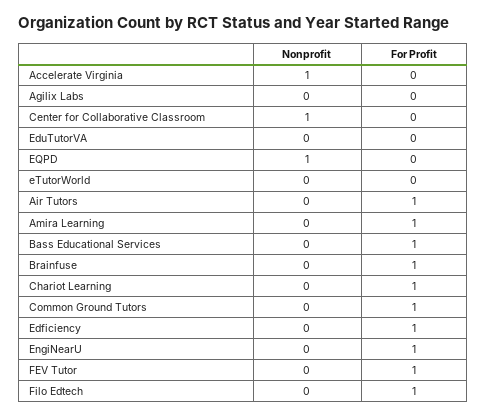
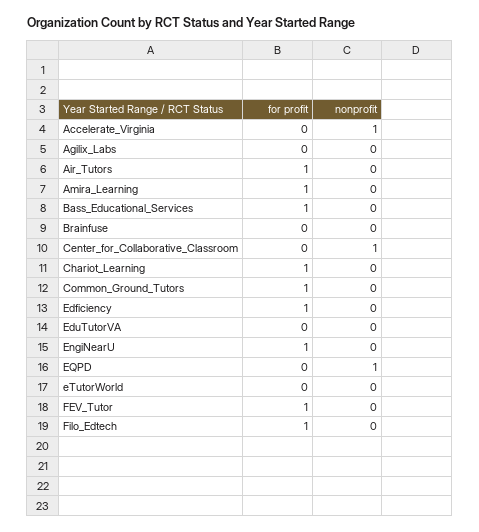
For Profit, Brainfuse: 1 -> 0

